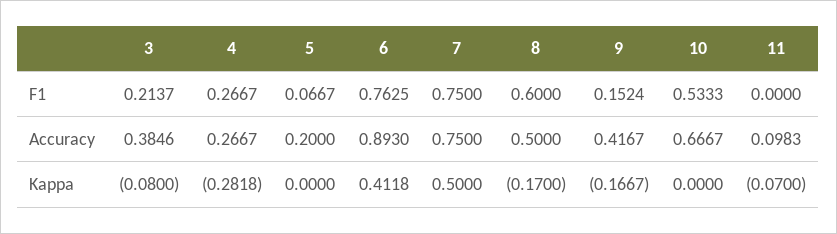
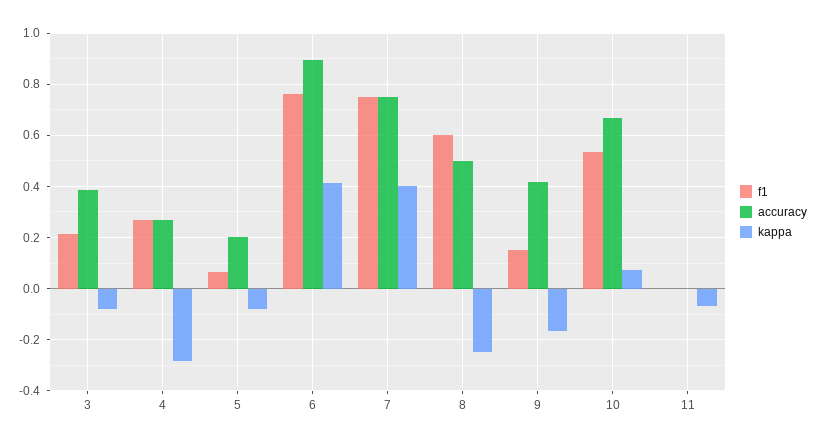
Accuracy, 11: 0.0983 -> 0
Kappa, 5: 0 -> -0.075
Kappa, 7: 0.5 -> 0.4
Kappa, 8: -0.17 -> -0.25
Kappa, 10: 0 -> 0.075

